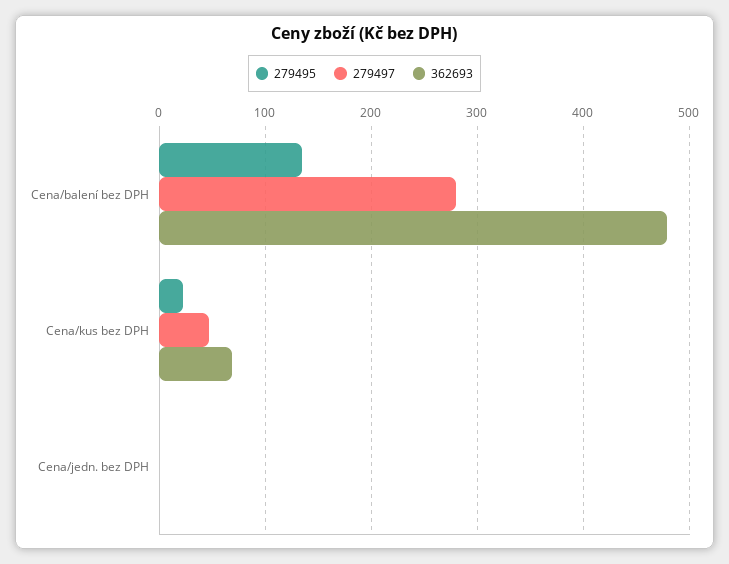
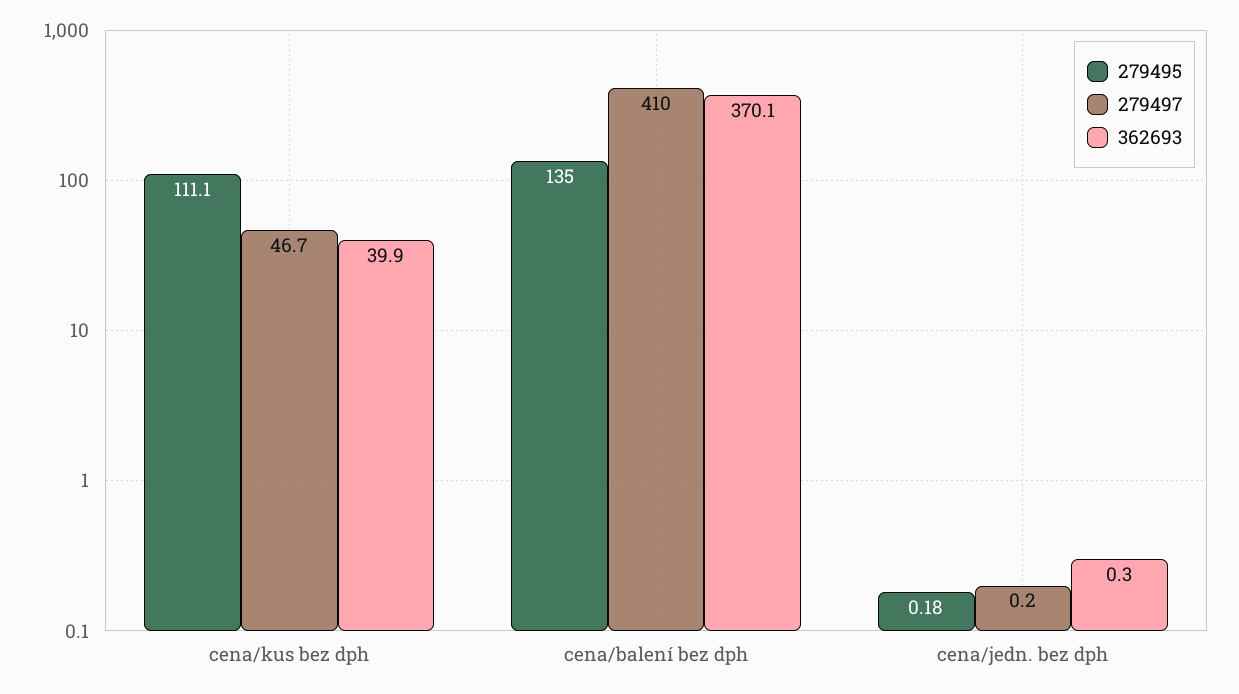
279497, Cena/balení bez DPH: 280 -> 410
362693, Cena/balení bez DPH: 480 -> 370.1
279495, Cena/kus bez DPH: 20 -> 111.1
362693, Cena/kus bez DPH: 70 -> 39.9

